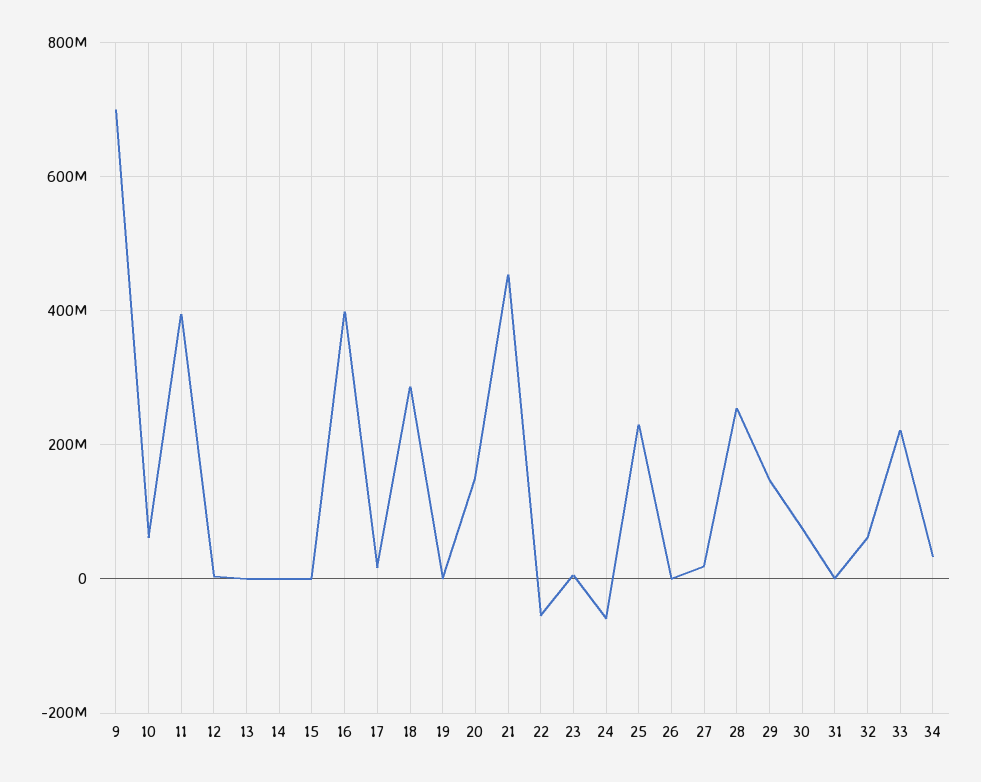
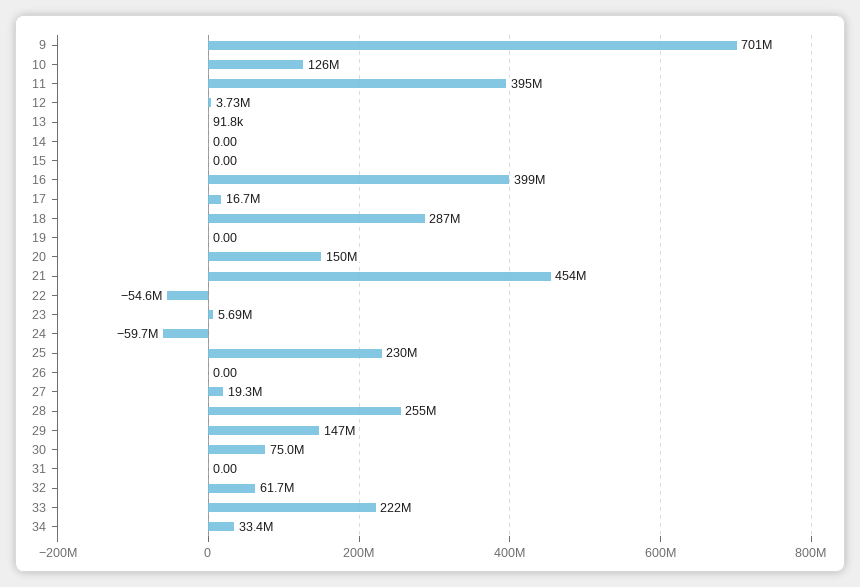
10: 60000000 -> 126000000

